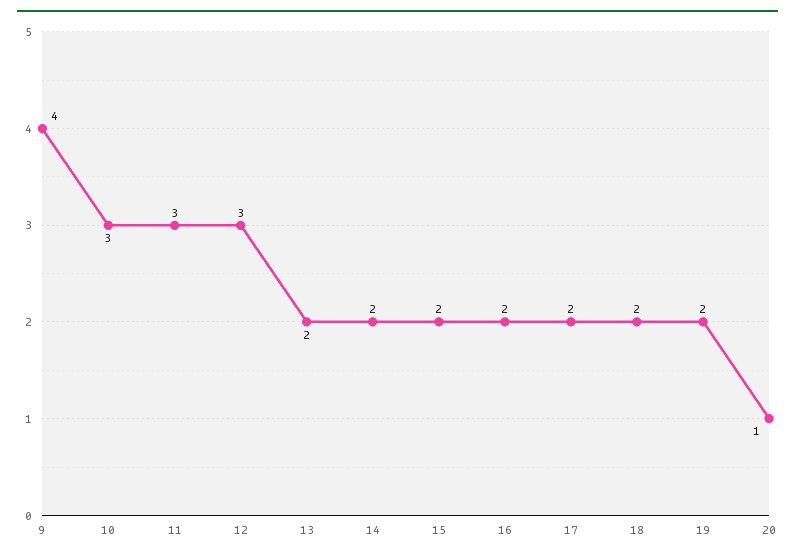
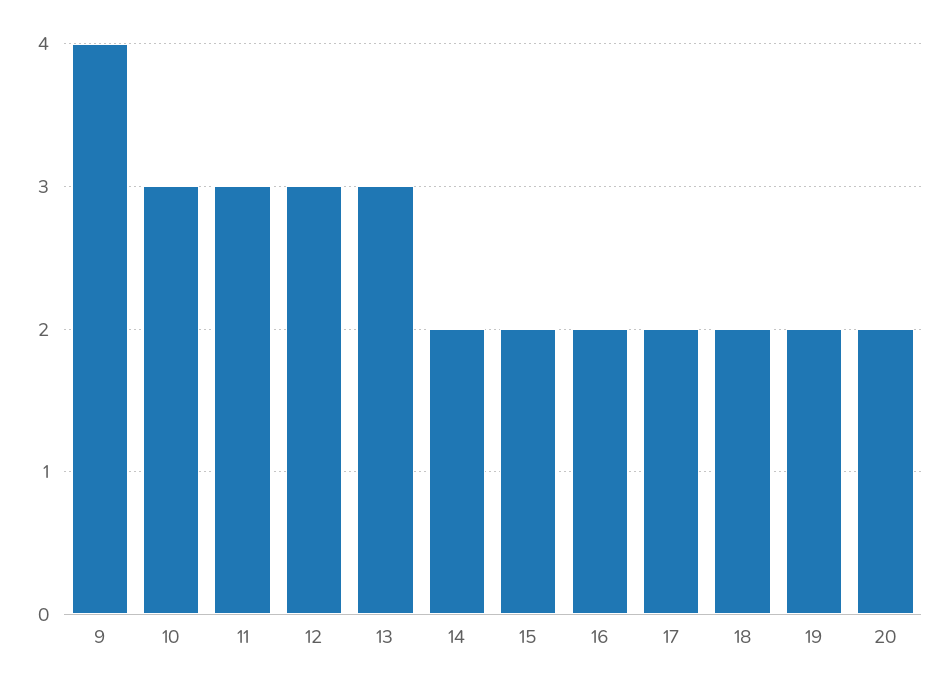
13: 2 -> 3
20: 1 -> 2

